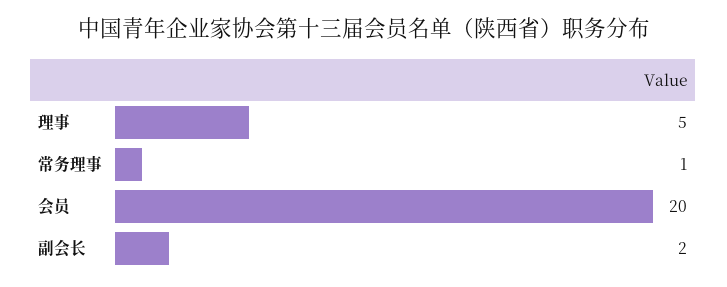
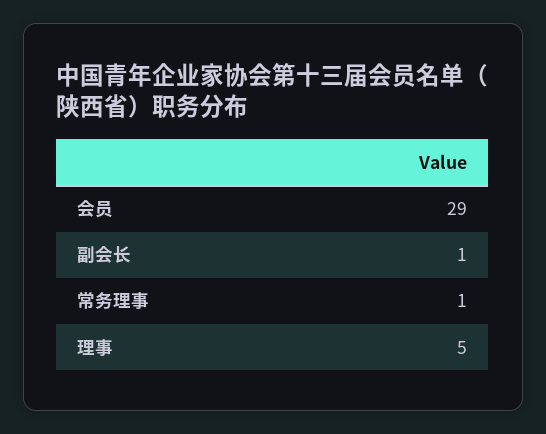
会员: 20 -> 29
副会长: 2 -> 1

